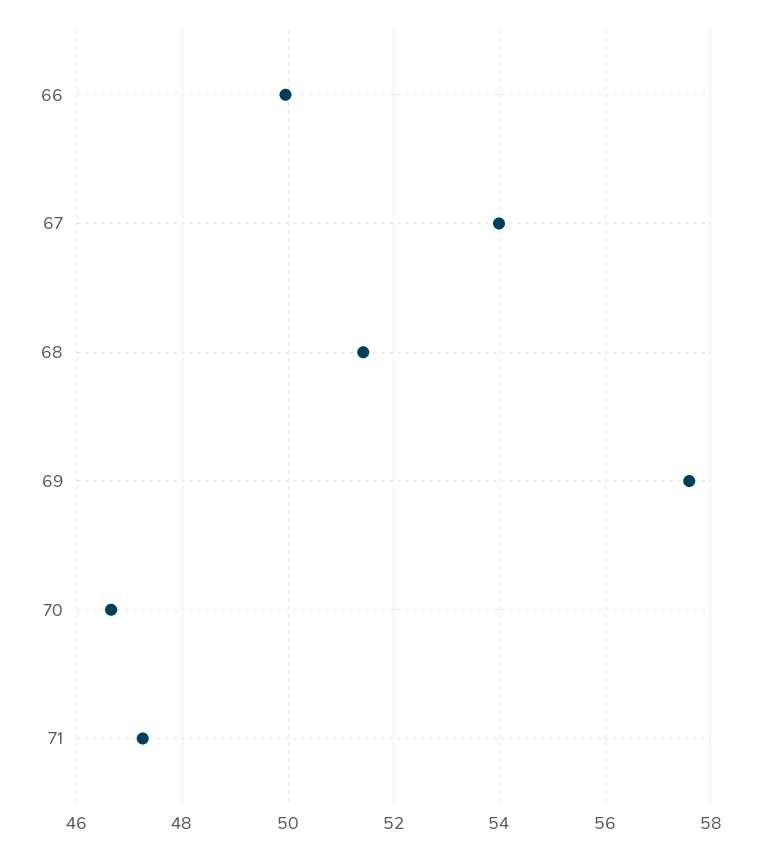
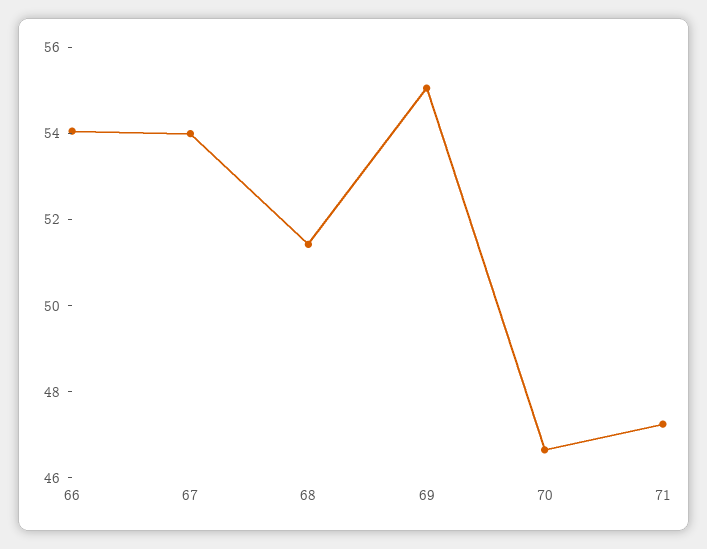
66: 50 -> 54
69: 57.6 -> 55

